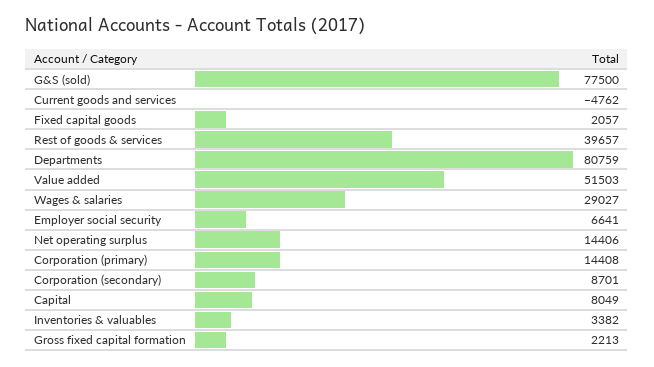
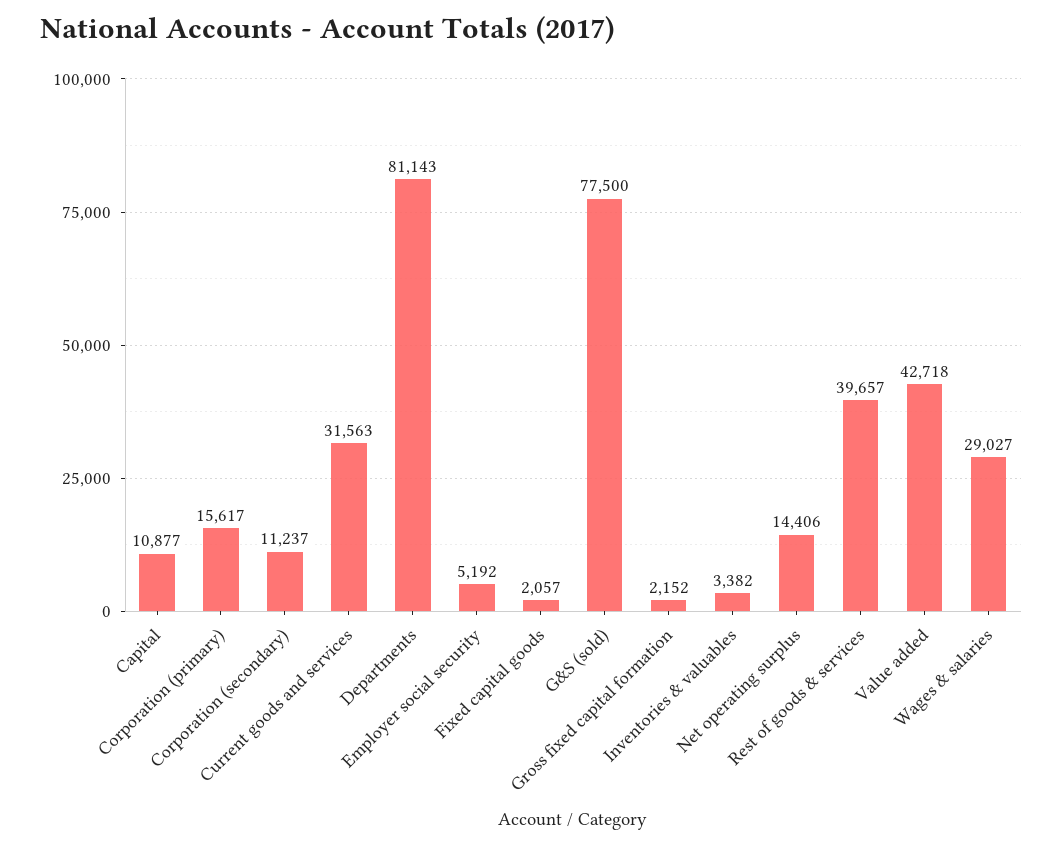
Current goods and services: -4762 -> 31563
Departments: 80759 -> 81143
Value added: 51503 -> 42718
Employer social security: 6641 -> 5192
Corporation (primary): 14408 -> 15617
Corporation (secondary): 8701 -> 11237
Capital: 8049 -> 10877
Gross fixed capital formation: 2213 -> 2152

